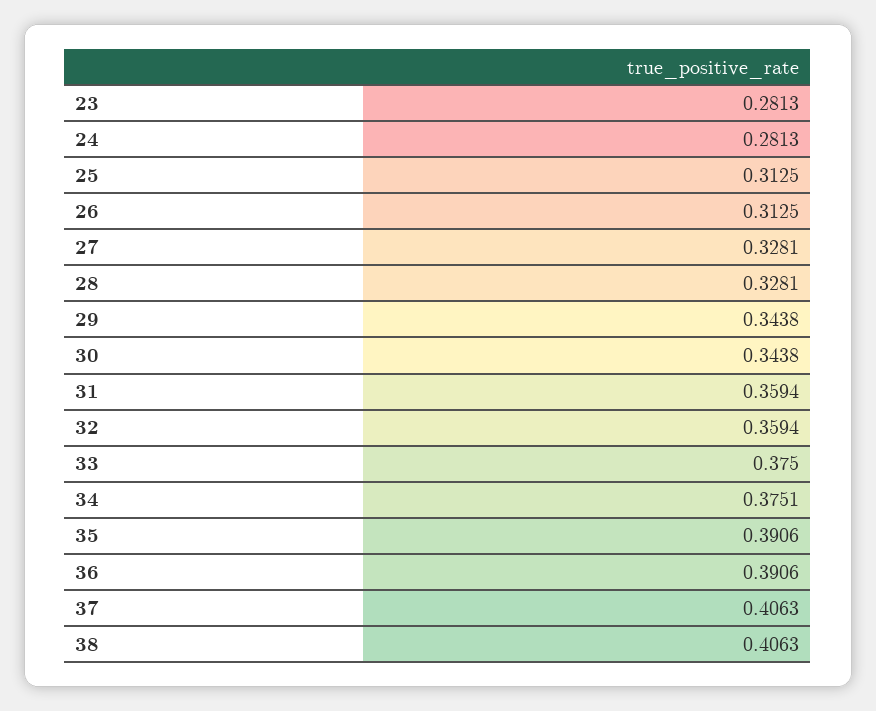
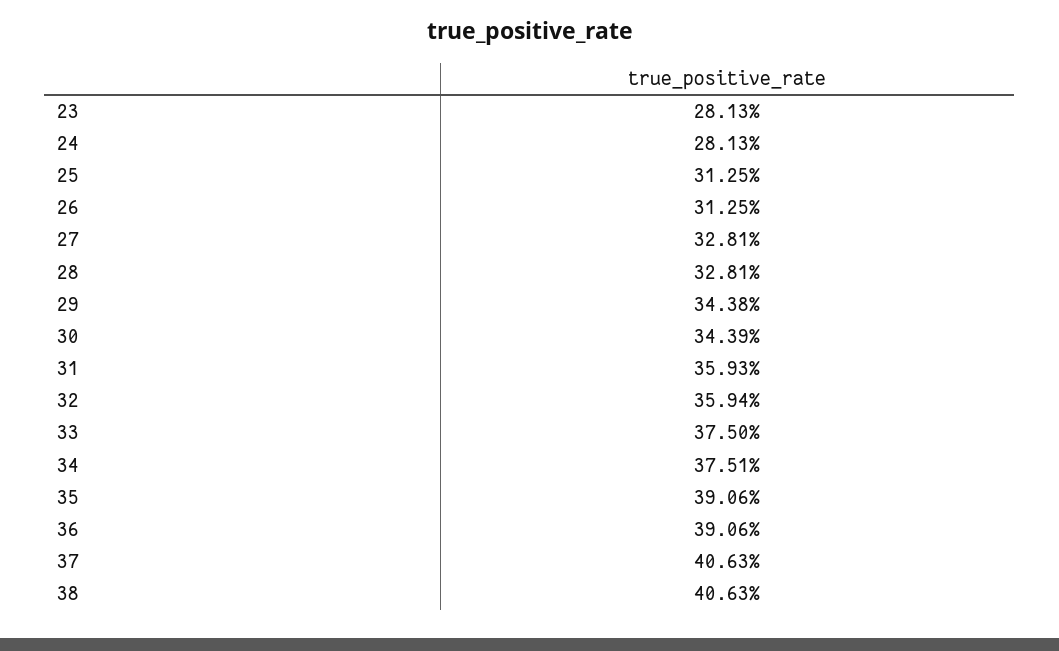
30: 0.3438 -> 0.3439
31: 0.3594 -> 0.3593

